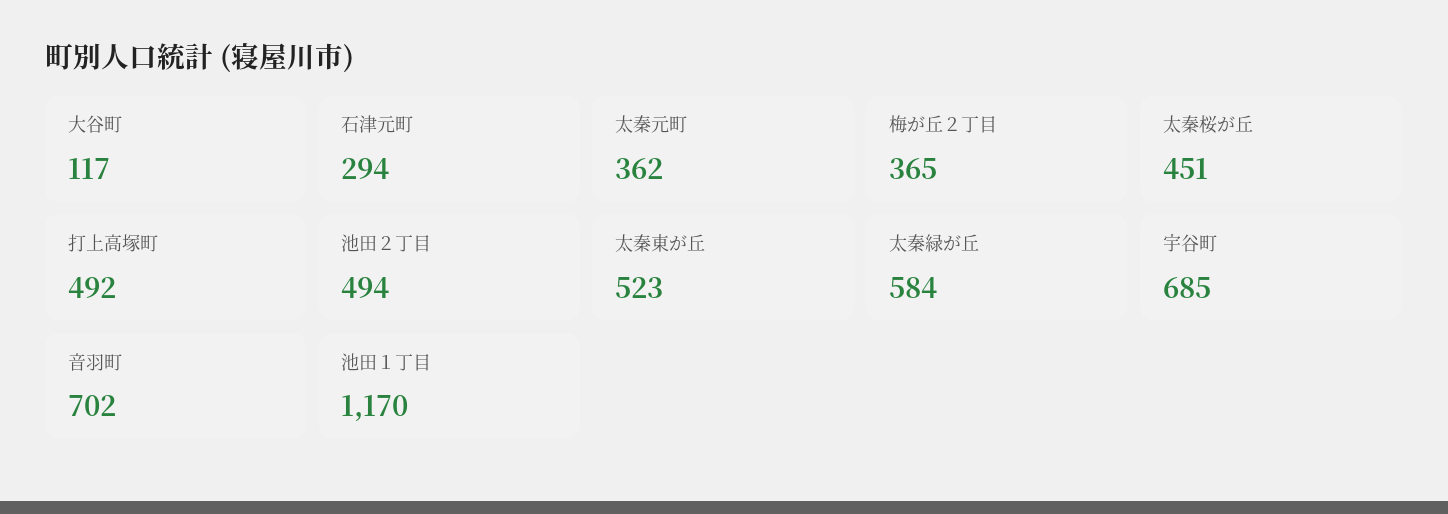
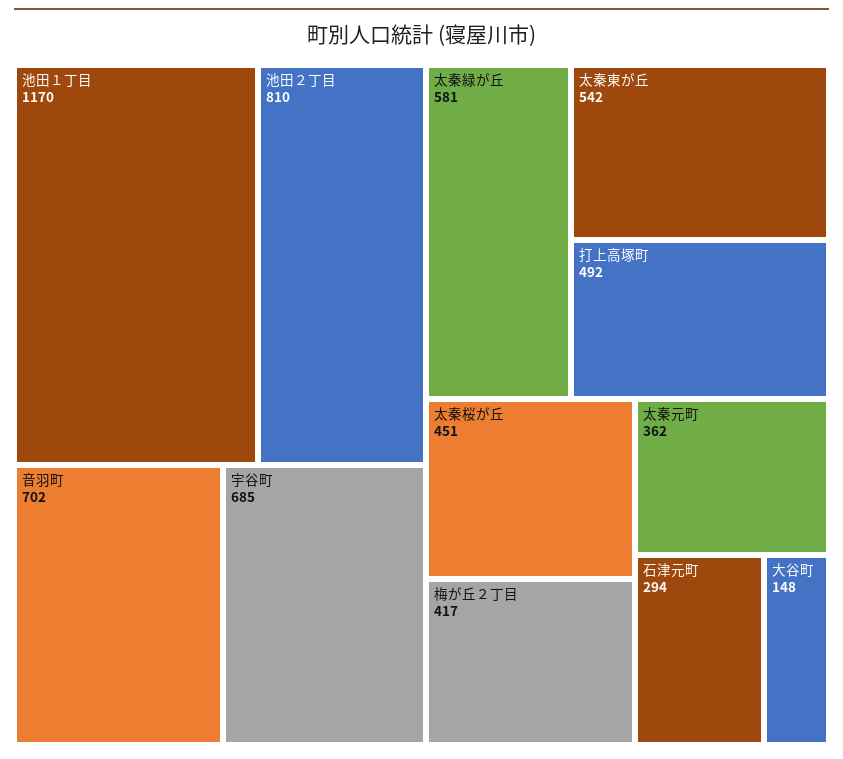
大谷町: 117 -> 148
梅が丘２丁目: 365 -> 417
池田２丁目: 494 -> 810
太秦東が丘: 523 -> 542
太秦緑が丘: 584 -> 581

